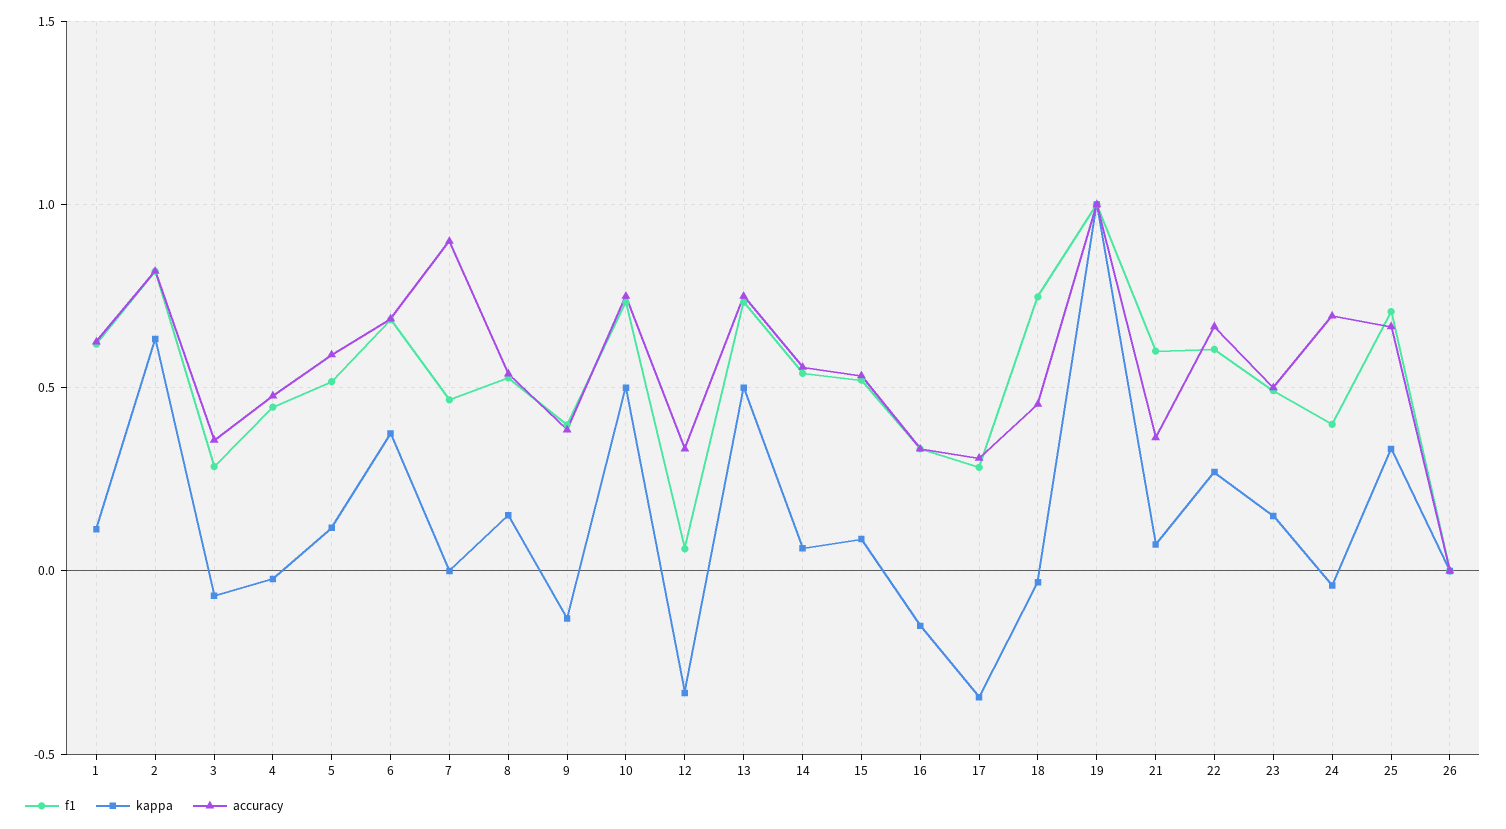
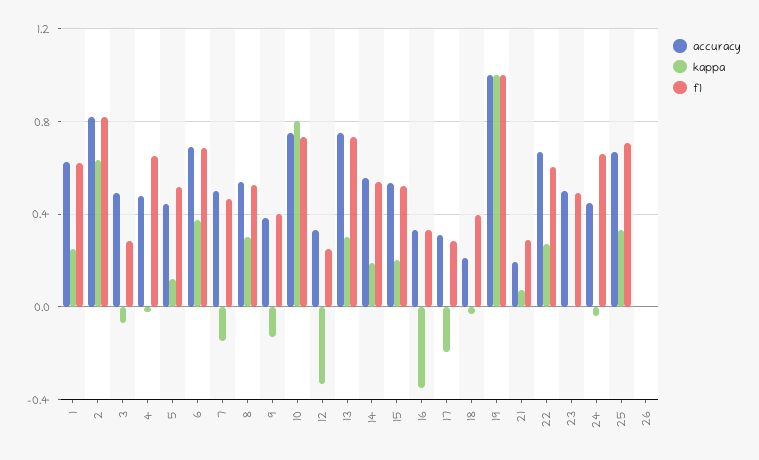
kappa, 1: 0.1 -> 0.25
accuracy, 3: 0.35 -> 0.5
f1, 4: 0.45 -> 0.65
accuracy, 5: 0.6 -> 0.45
kappa, 7: 0 -> -0.15
accuracy, 7: 0.9 -> 0.5
kappa, 8: 0.15 -> 0.3
kappa, 10: 0.5 -> 0.8
f1, 12: 0.05 -> 0.25
kappa, 13: 0.5 -> 0.3
kappa, 14: 0.05 -> 0.2
kappa, 15: 0.1 -> 0.2
kappa, 16: -0.15 -> -0.35
kappa, 17: -0.35 -> -0.2
f1, 18: 0.75 -> 0.4
accuracy, 18: 0.45 -> 0.2
f1, 21: 0.6 -> 0.3
accuracy, 21: 0.35 -> 0.2
kappa, 23: 0.15 -> 0
f1, 24: 0.4 -> 0.65
accuracy, 24: 0.7 -> 0.45

